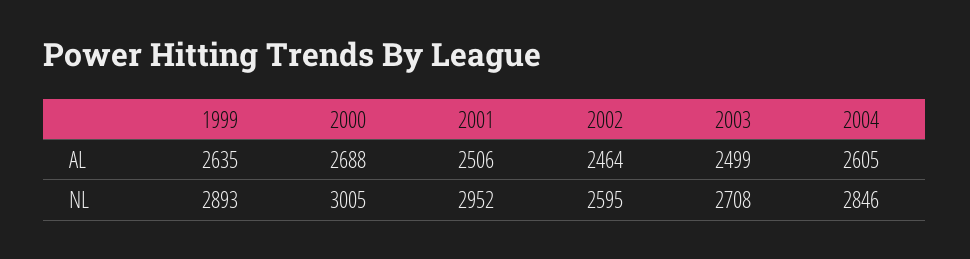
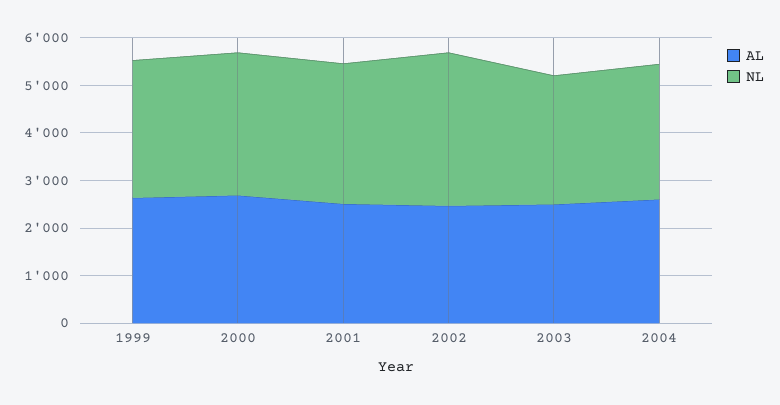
NL, 2002: 2595 -> 3200

